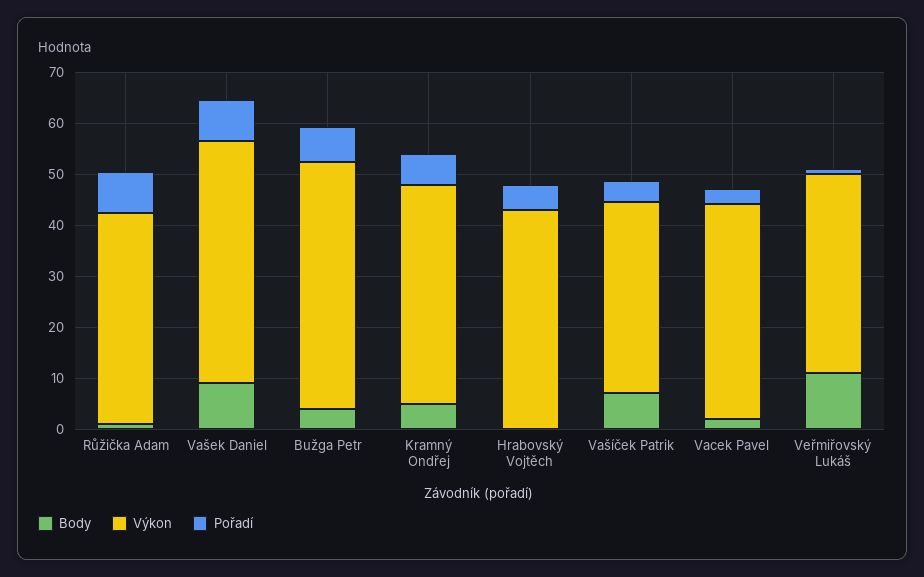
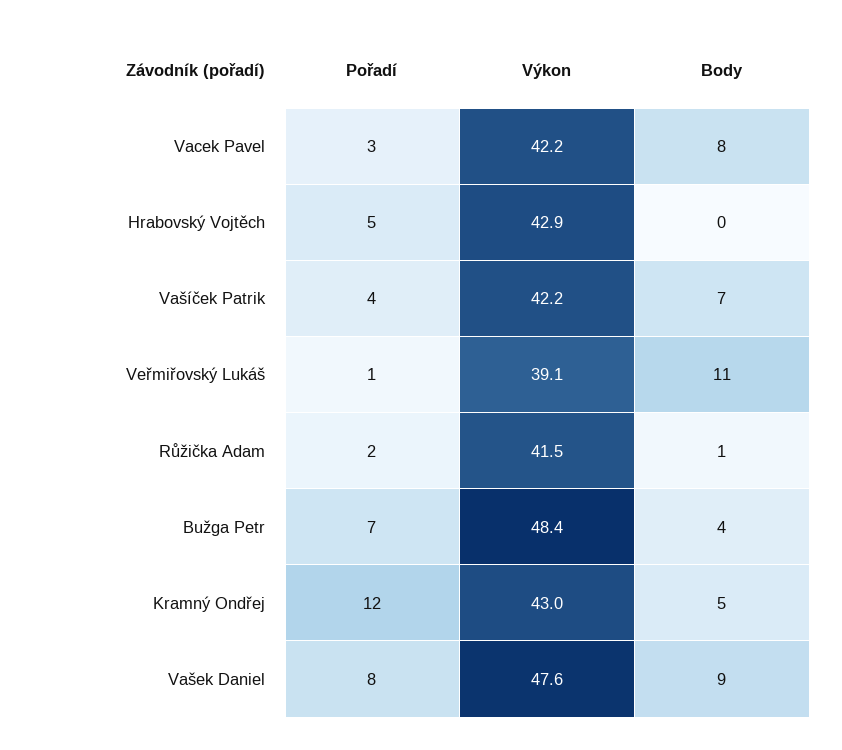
Pořadí, Růžička Adam: 8 -> 2
Pořadí, Kramný Ondřej: 6 -> 12
Výkon, Vašíček Patrik: 38 -> 42.2
Body, Vacek Pavel: 2 -> 8

